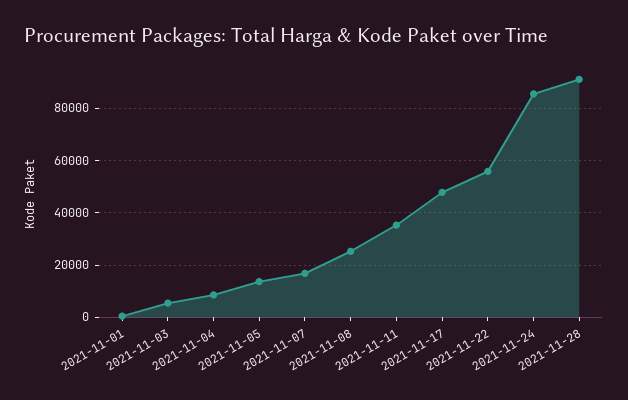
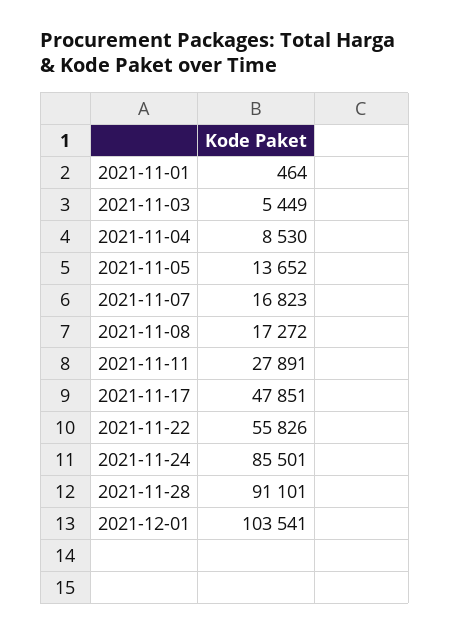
2021-11-08: 25000 -> 17272
2021-11-11: 35000 -> 27891
2021-12-01: none -> 103541

